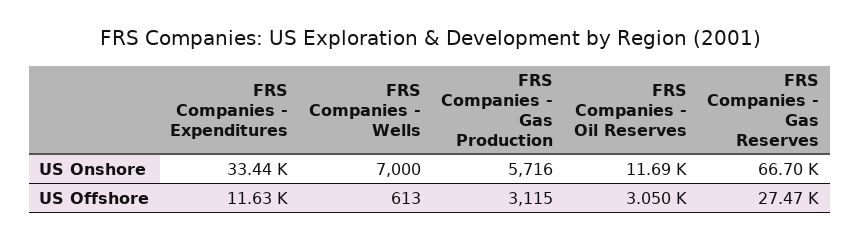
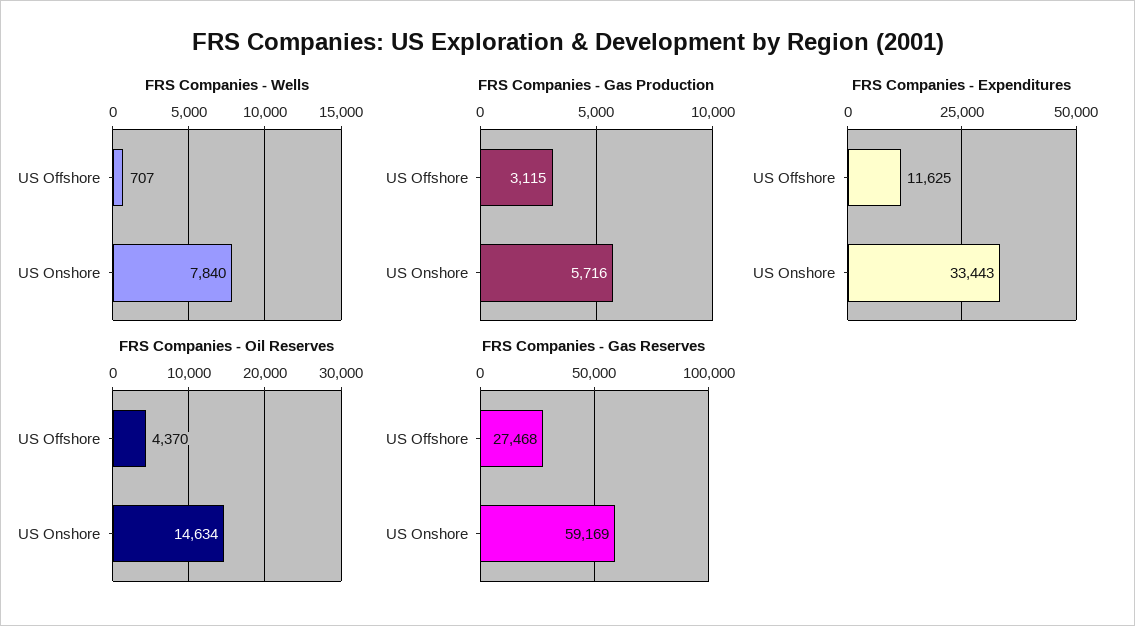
FRS Companies - Wells, US Onshore: 7000 -> 7840
FRS Companies - Oil Reserves, US Onshore: 11690 -> 14634
FRS Companies - Gas Reserves, US Onshore: 66700 -> 59169
FRS Companies - Wells, US Offshore: 613 -> 707
FRS Companies - Oil Reserves, US Offshore: 3050 -> 4370

